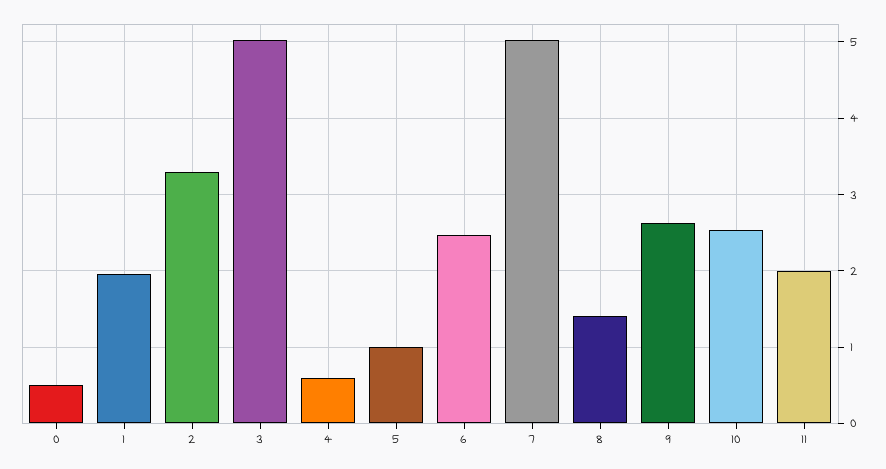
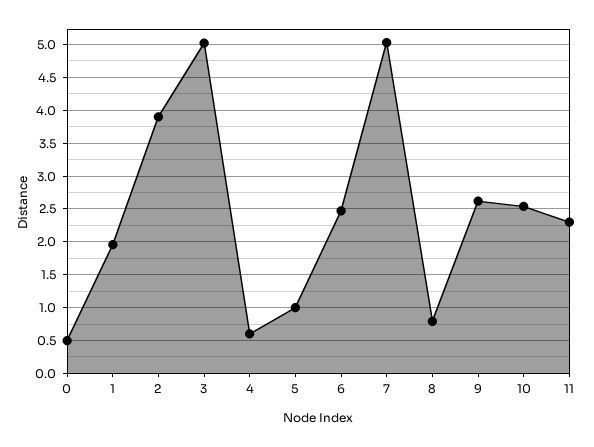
2: 3.3 -> 3.9
8: 1.4 -> 0.8
11: 2 -> 2.3

